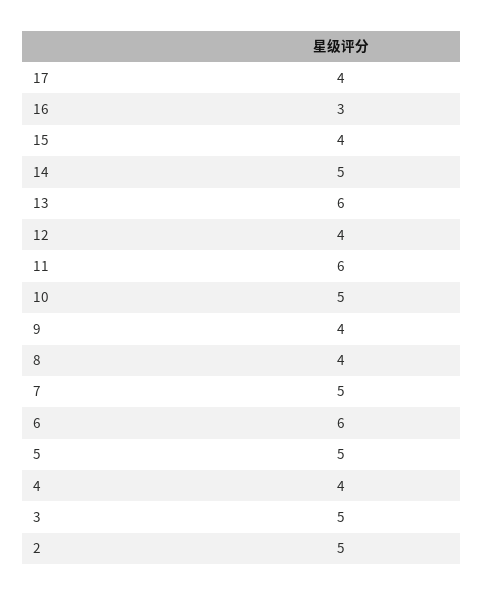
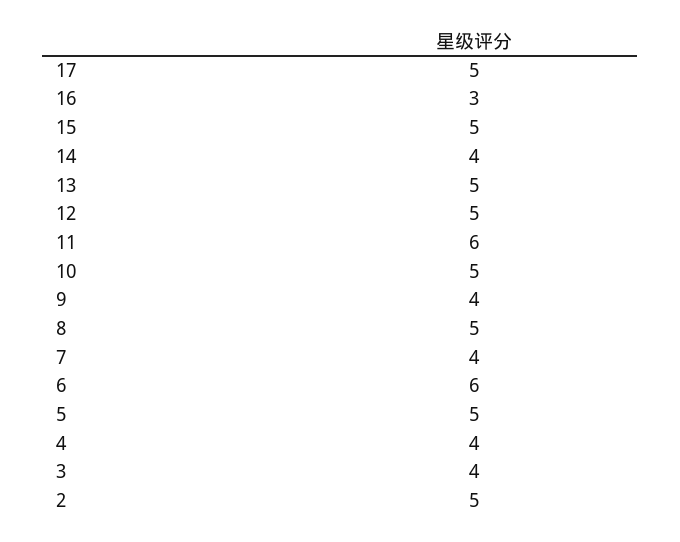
17: 4 -> 5
15: 4 -> 5
14: 5 -> 4
13: 6 -> 5
12: 4 -> 5
8: 4 -> 5
7: 5 -> 4
3: 5 -> 4

